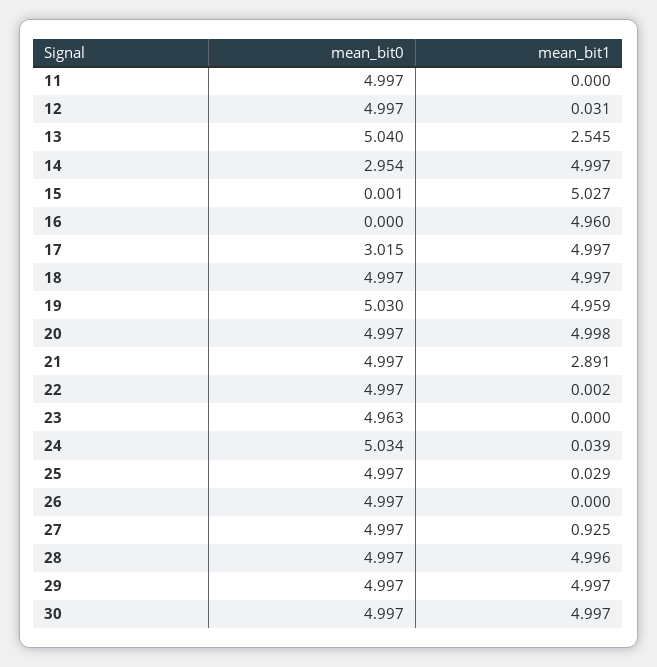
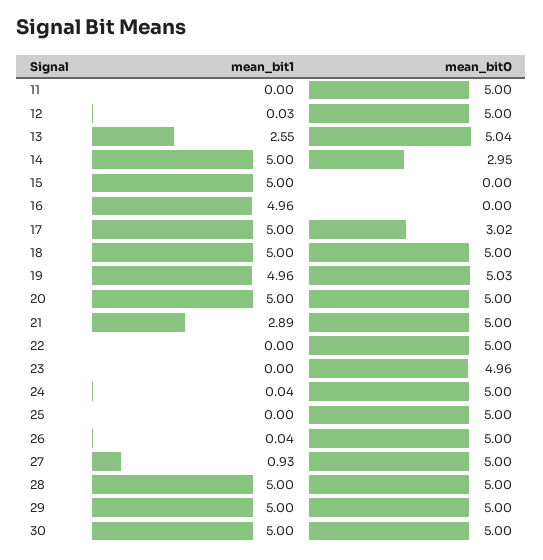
mean_bit1, 15: 5.027 -> 5
mean_bit0, 24: 5.034 -> 5
mean_bit1, 25: 0.029 -> 0
mean_bit1, 26: 0 -> 0.04

